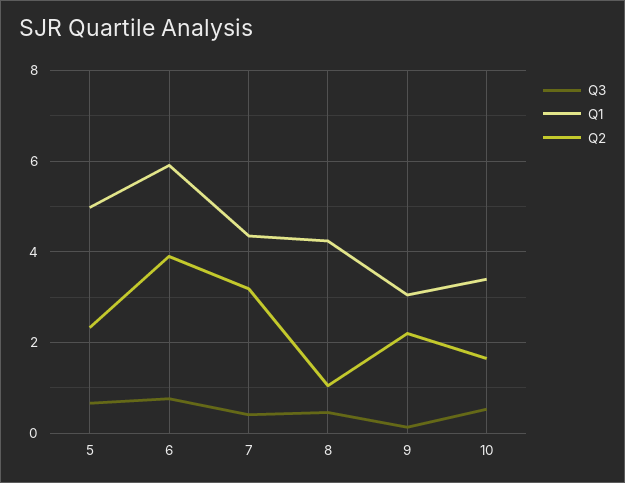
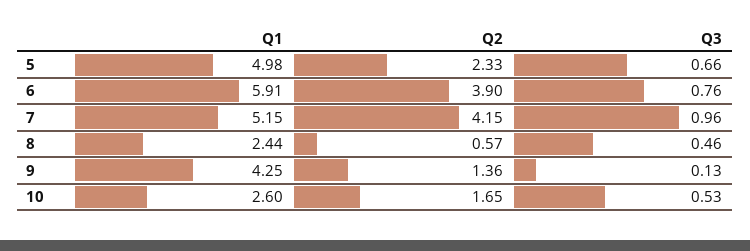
Q3, 7: 0.4 -> 0.96
Q1, 7: 4.4 -> 5.15
Q2, 7: 3.2 -> 4.15
Q1, 8: 4.2 -> 2.44
Q2, 8: 1 -> 0.57
Q1, 9: 3 -> 4.25
Q2, 9: 2.2 -> 1.36
Q1, 10: 3.4 -> 2.6

